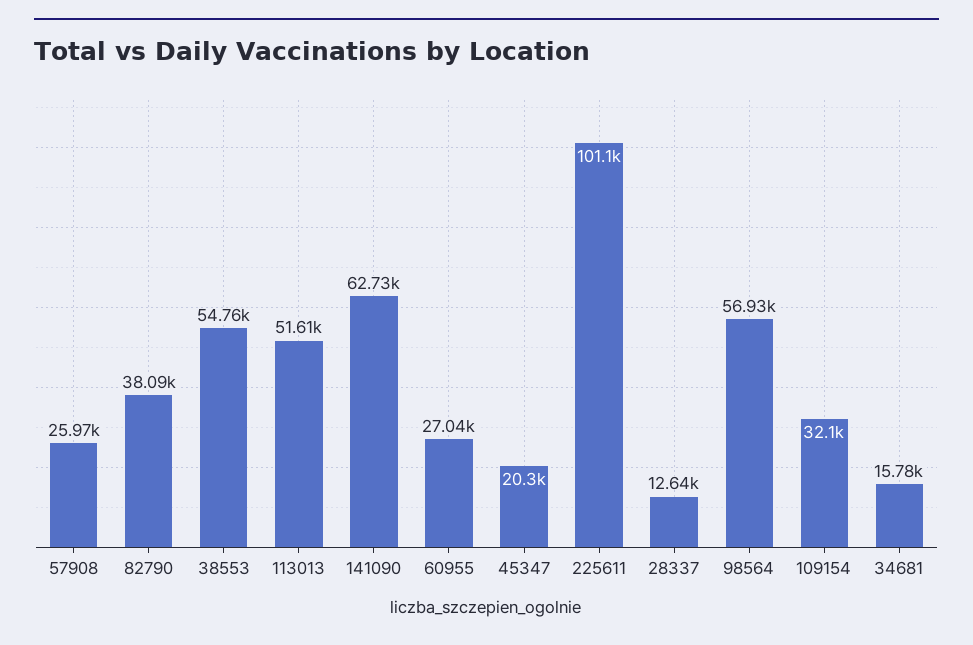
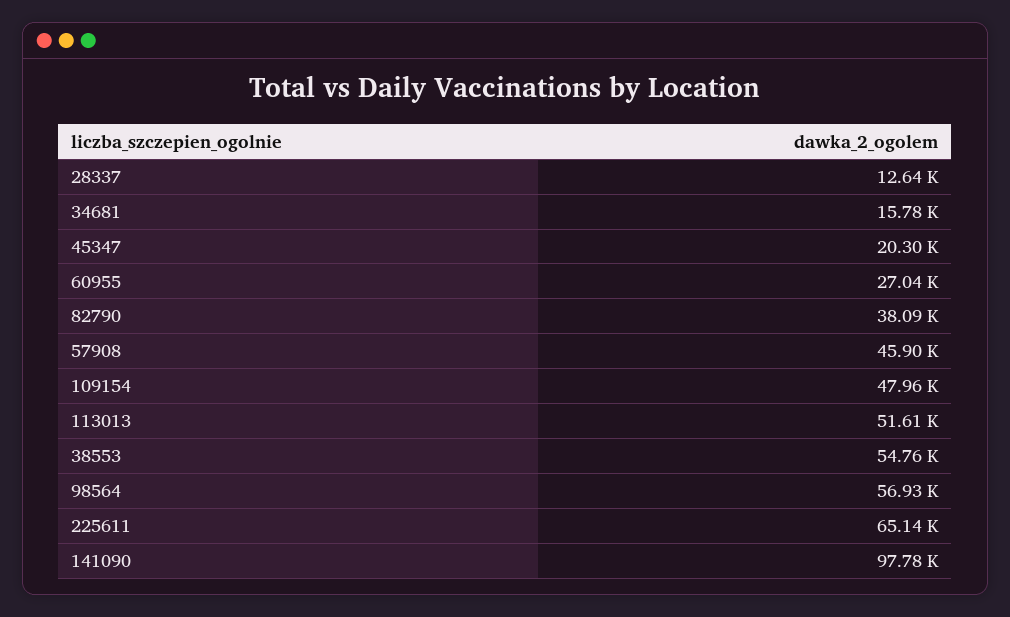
57908: 25970 -> 45900
141090: 62730 -> 97780
225611: 101100 -> 65140
109154: 32100 -> 47960

